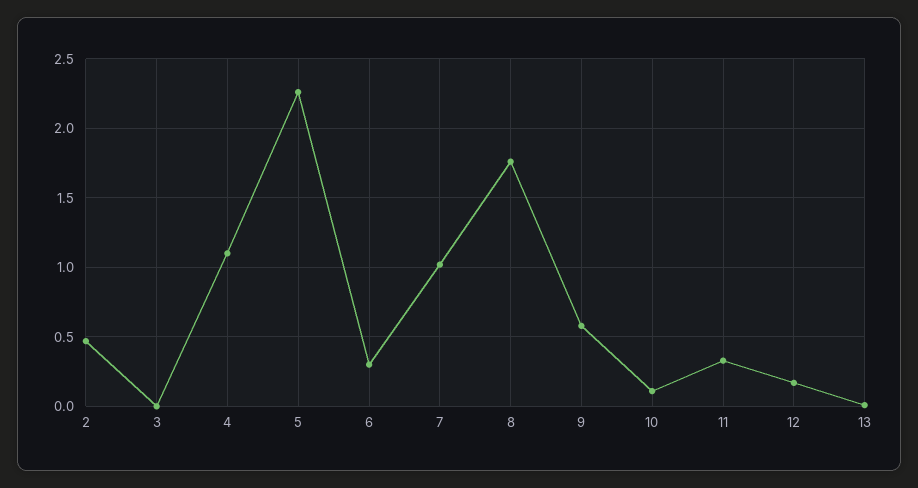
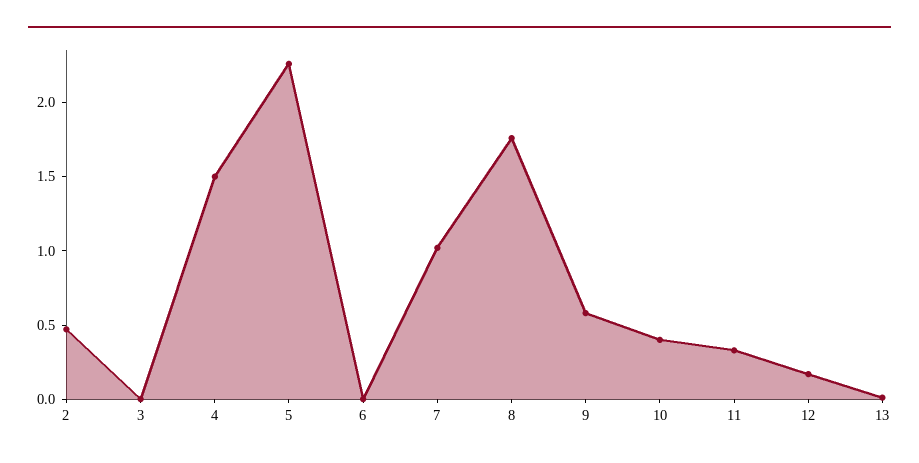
4: 1.1 -> 1.5
6: 0.3 -> 0
10: 0.1 -> 0.4

